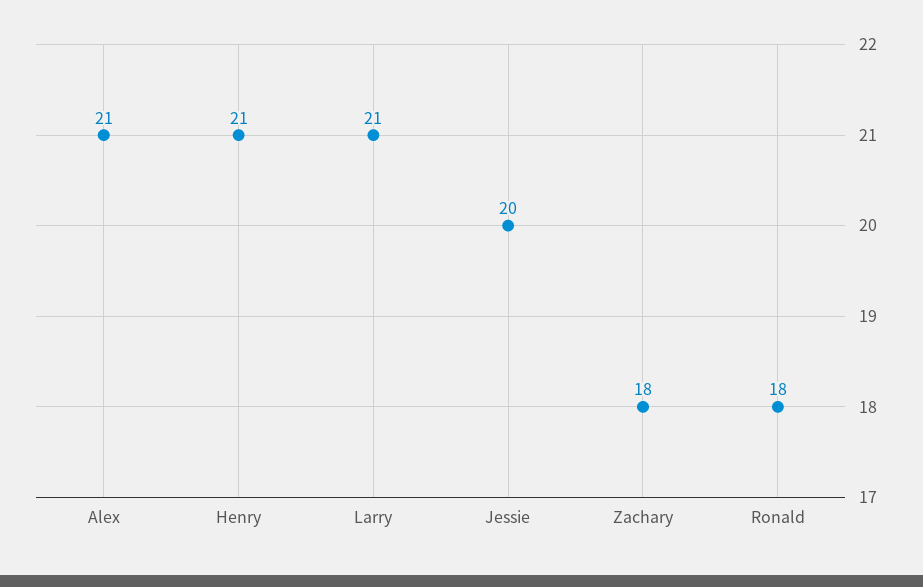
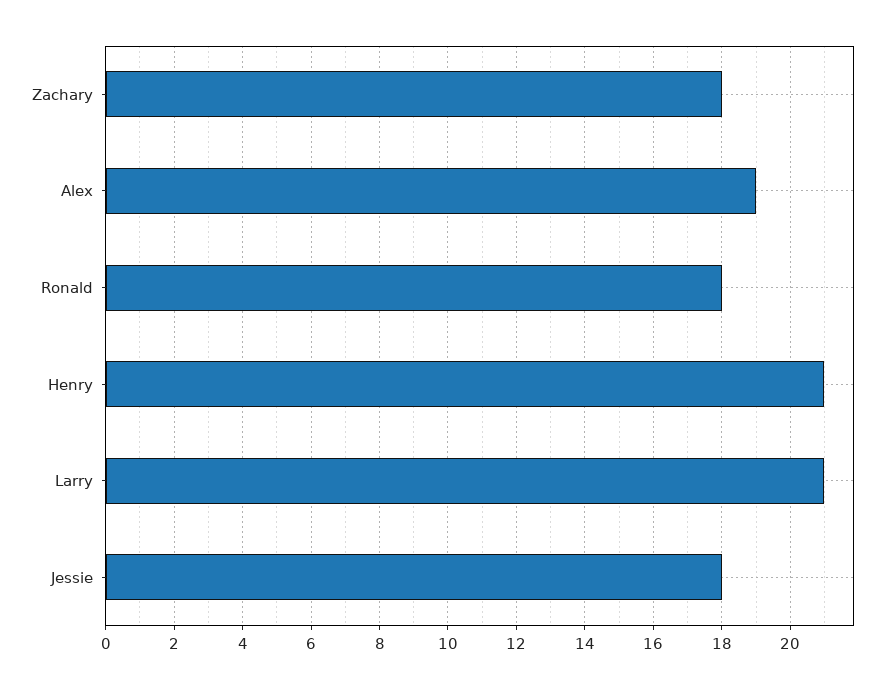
Alex: 21 -> 19
Jessie: 20 -> 18

